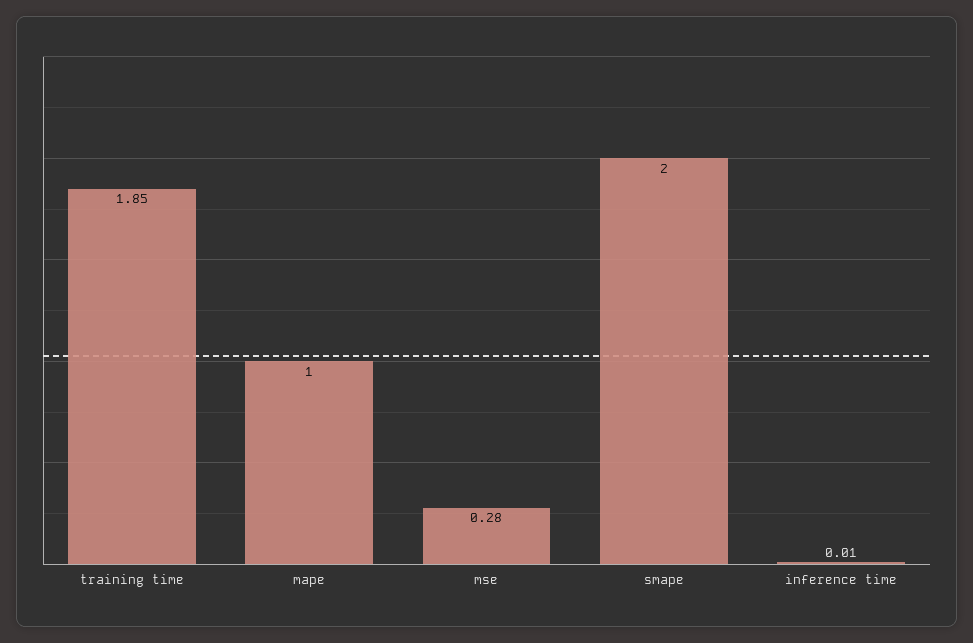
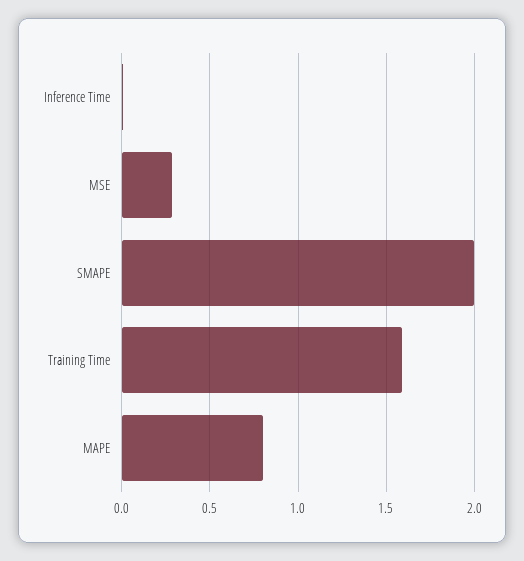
training time: 1.85 -> 1.6
mape: 1 -> 0.8

